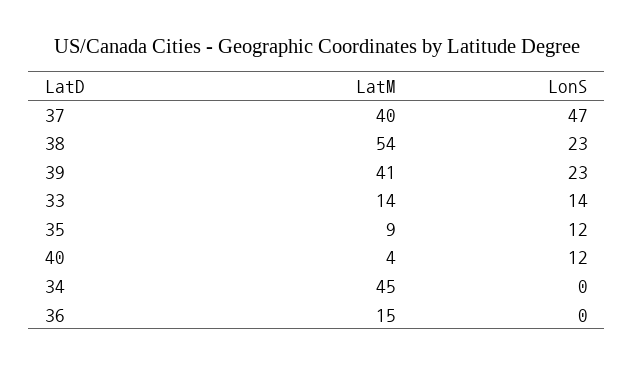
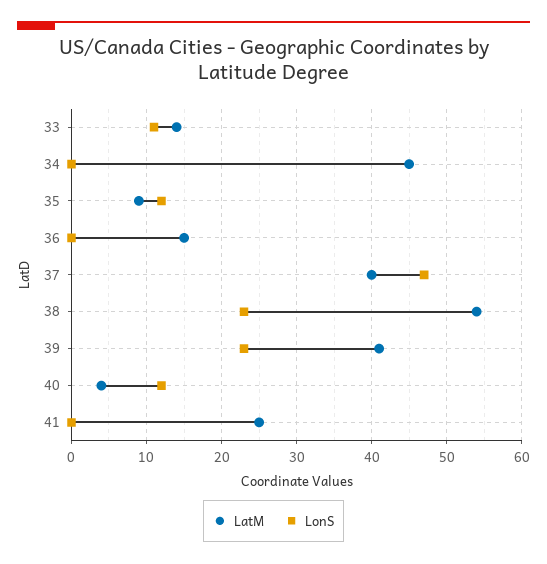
LonS, 33: 14 -> 11
LatM, 41: none -> 25
LonS, 41: none -> 0

